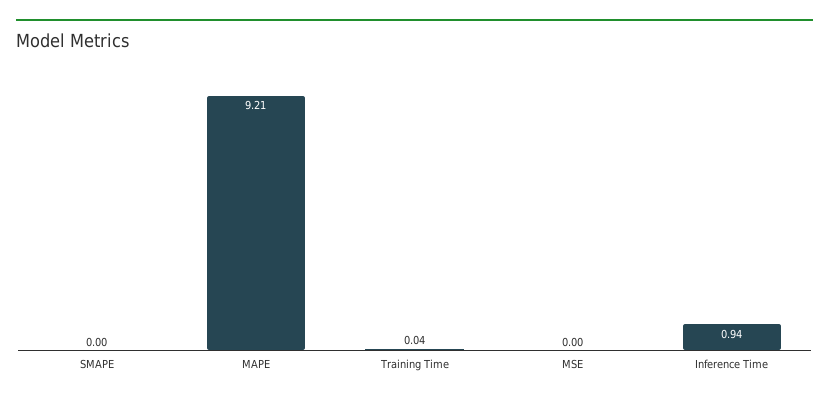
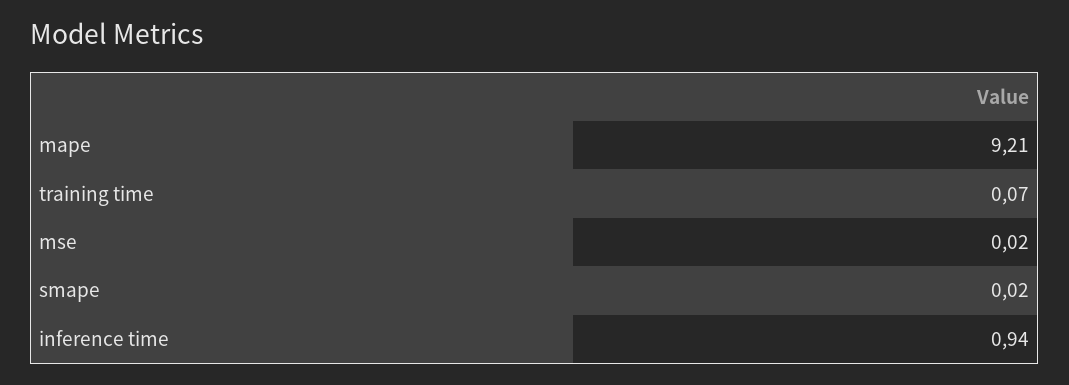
SMAPE: 0 -> 0.02
Training Time: 0.04 -> 0.07
MSE: 0 -> 0.02

